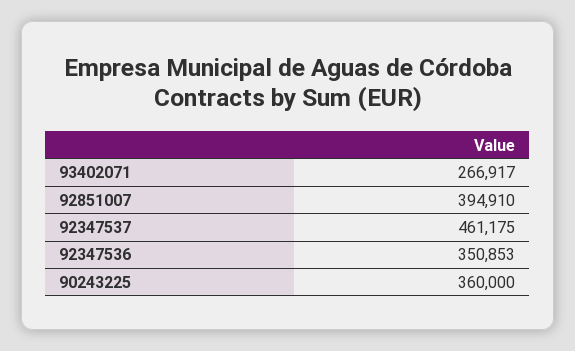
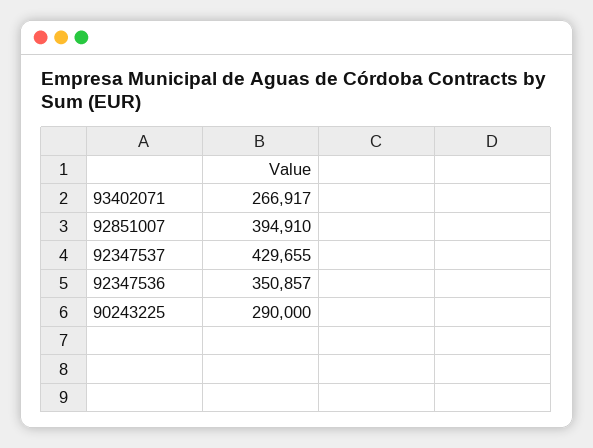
92347537: 461175 -> 429655
92347536: 350853 -> 350857
90243225: 360000 -> 290000

